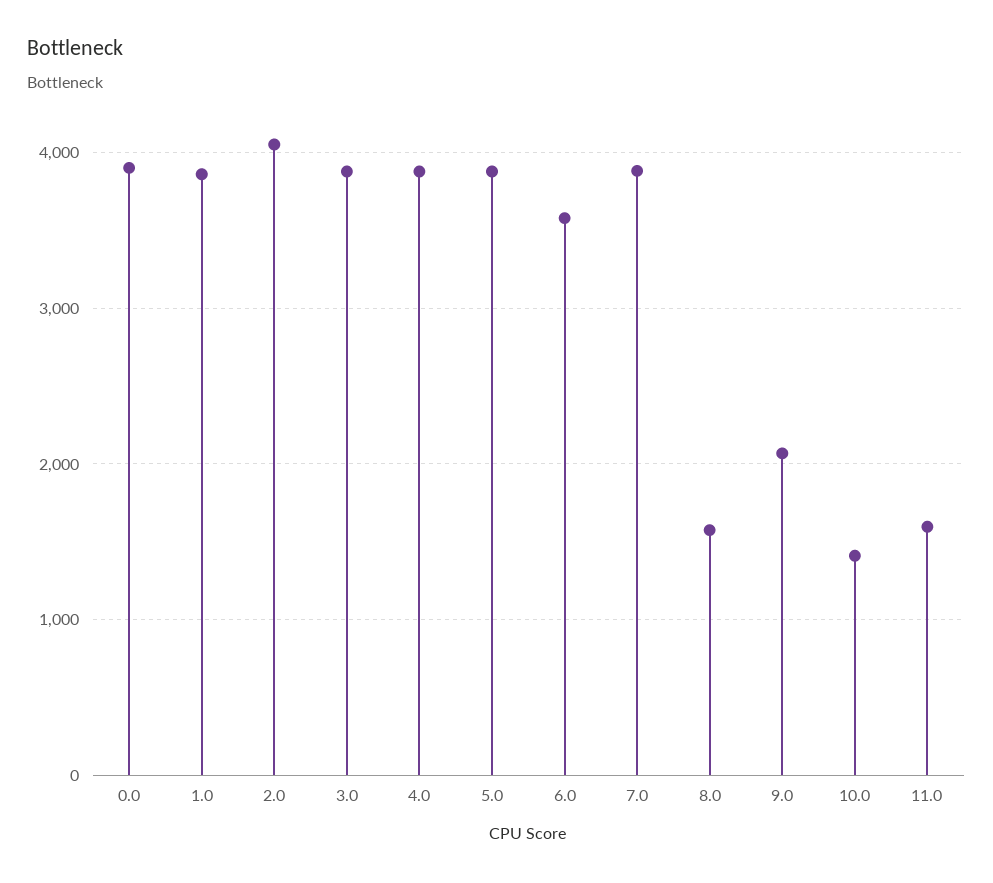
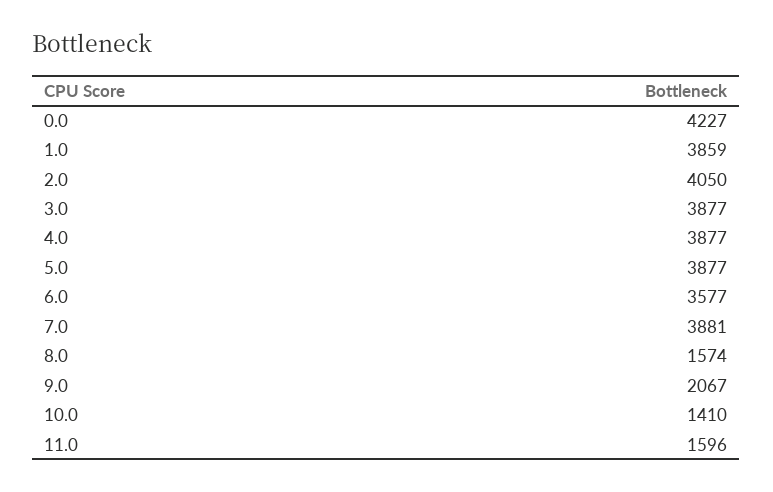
0.0: 3900 -> 4227

